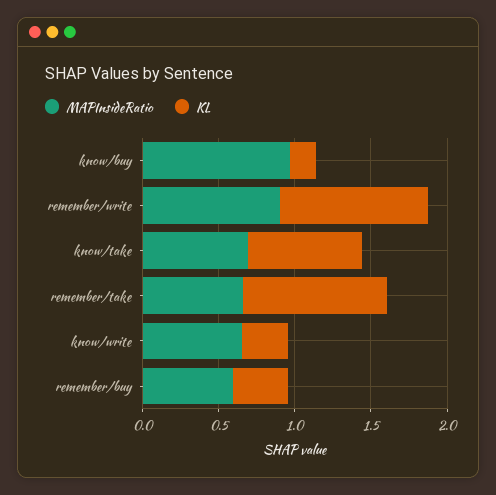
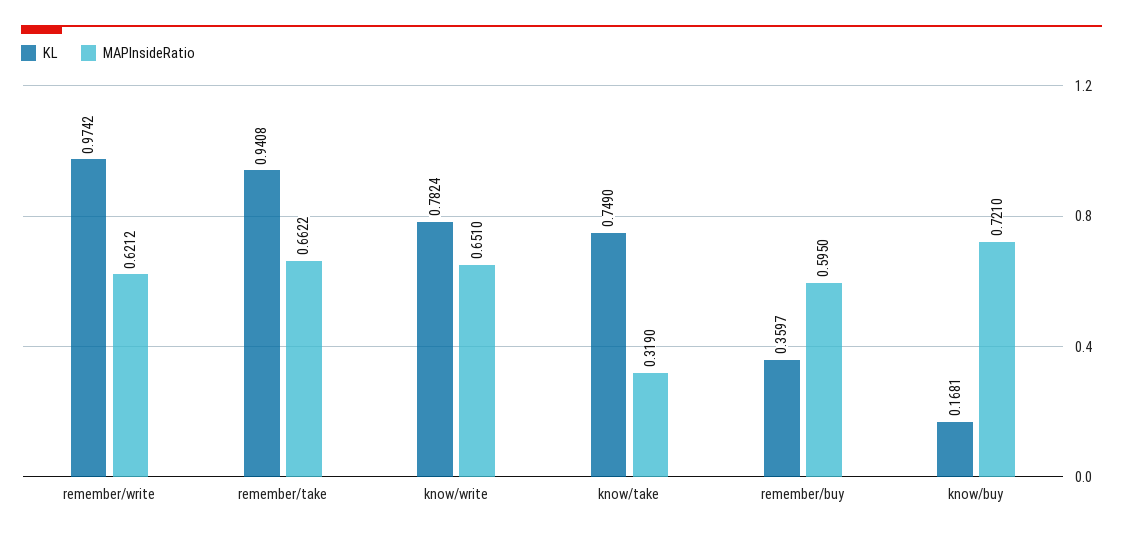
MAPInsideRatio, know/buy: 1 -> 0.721
MAPInsideRatio, remember/write: 0.9 -> 0.6212
MAPInsideRatio, know/take: 0.7 -> 0.319
KL, know/write: 0.3 -> 0.7824

